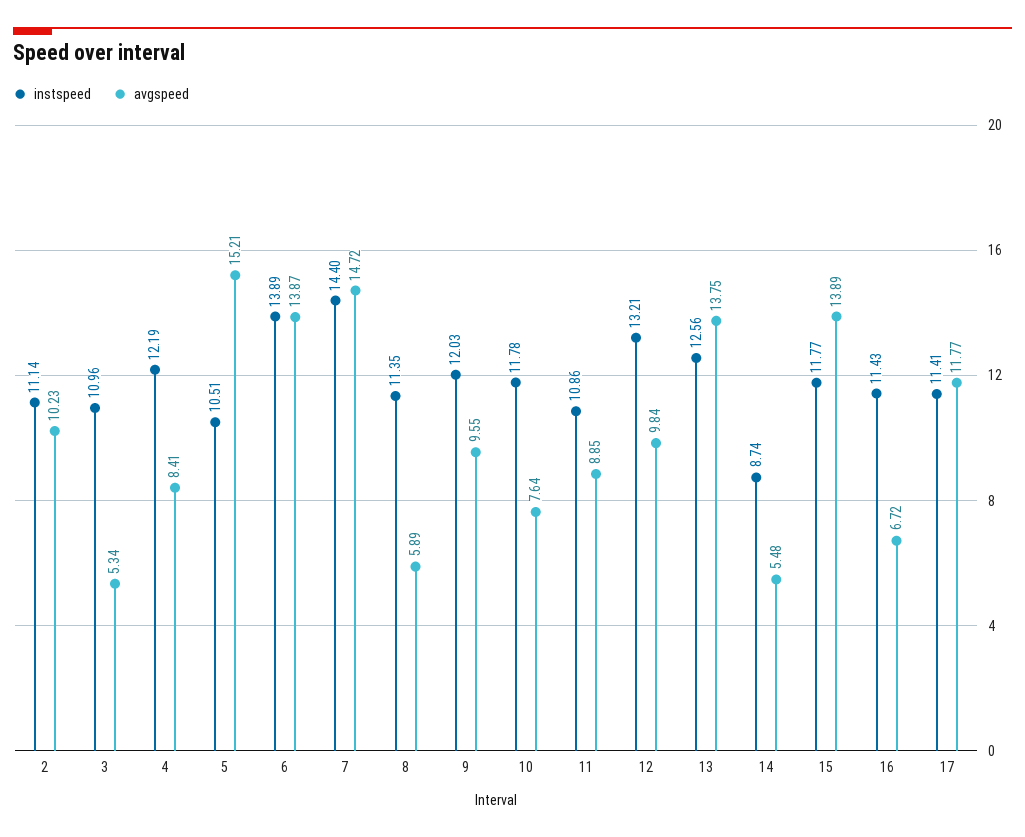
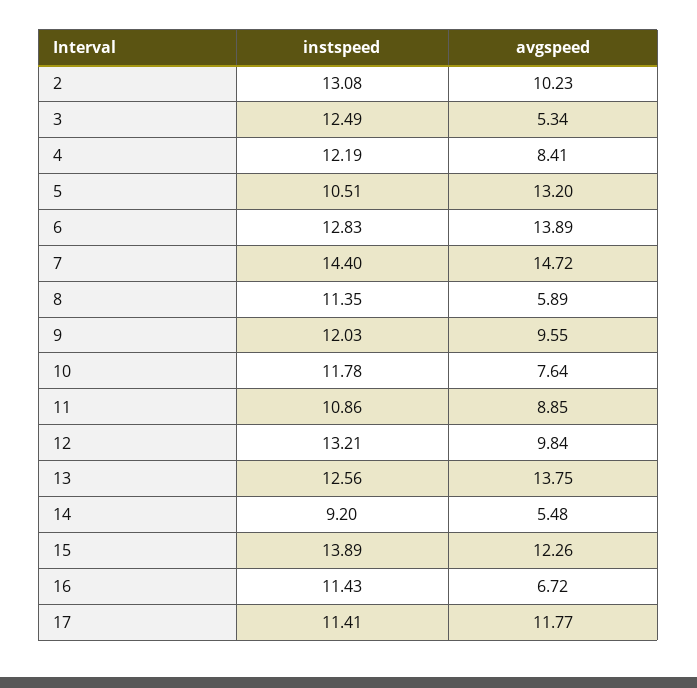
instspeed, 2: 11.14 -> 13.08
instspeed, 3: 10.96 -> 12.49
avgspeed, 5: 15.21 -> 13.2
instspeed, 6: 13.89 -> 12.83
avgspeed, 6: 13.87 -> 13.89
instspeed, 14: 8.74 -> 9.2
instspeed, 15: 11.77 -> 13.89
avgspeed, 15: 13.89 -> 12.26

